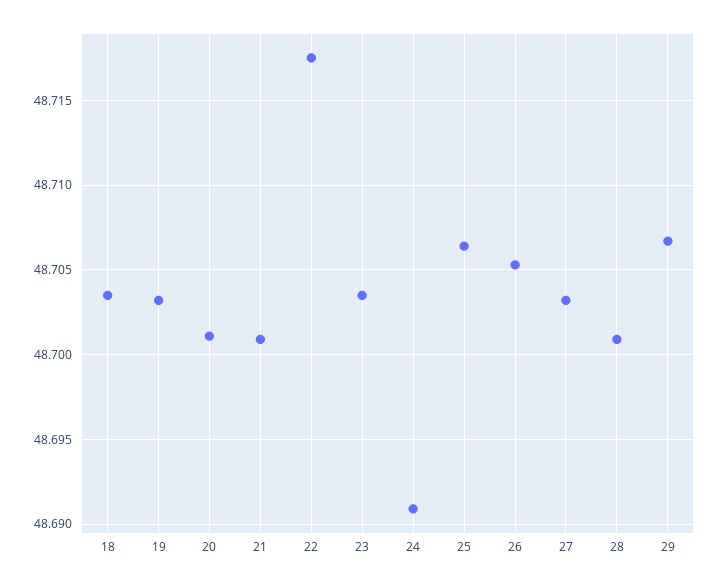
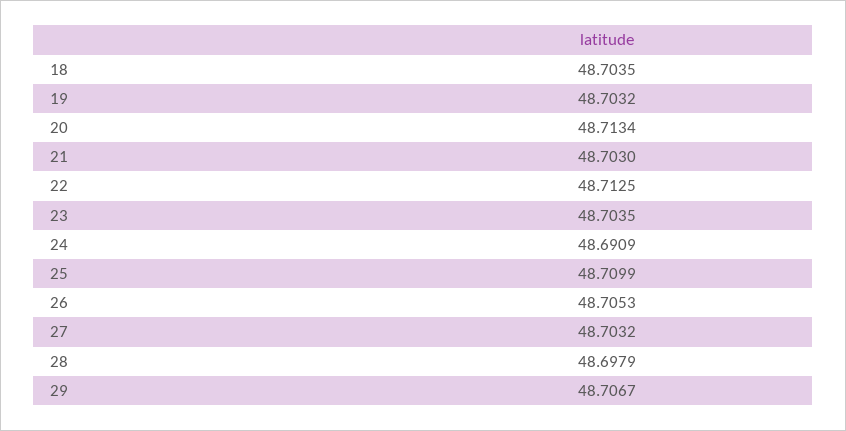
20: 48.701 -> 48.7134
21: 48.701 -> 48.703
22: 48.7175 -> 48.7125
25: 48.7065 -> 48.7099
28: 48.701 -> 48.6979

